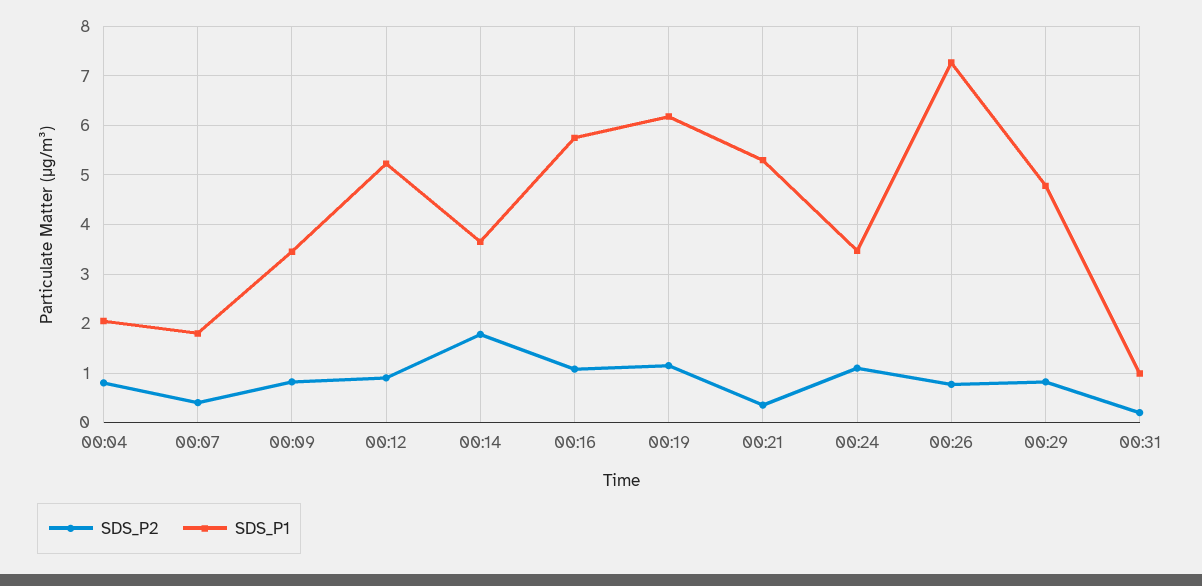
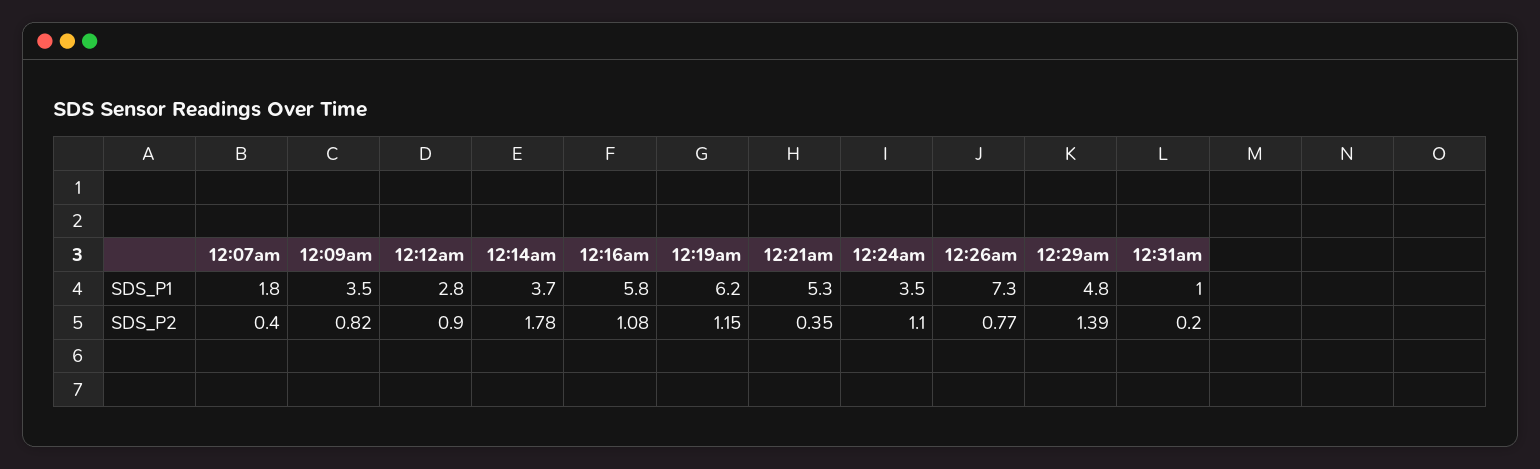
SDS_P2, 00:04: 0.8 -> none
SDS_P1, 00:04: 2 -> none
SDS_P1, 00:12: 5.2 -> 2.8
SDS_P2, 00:29: 0.8 -> 1.39

